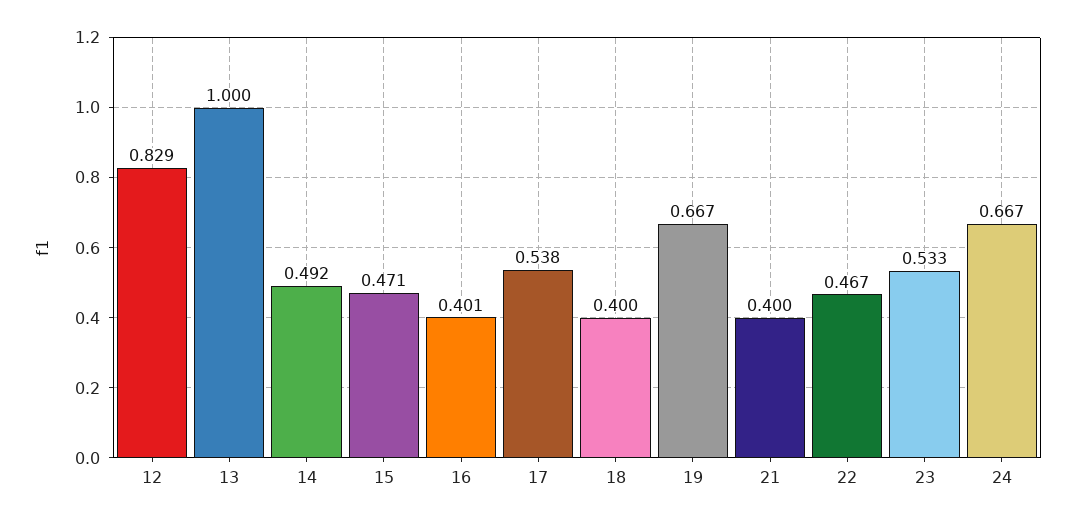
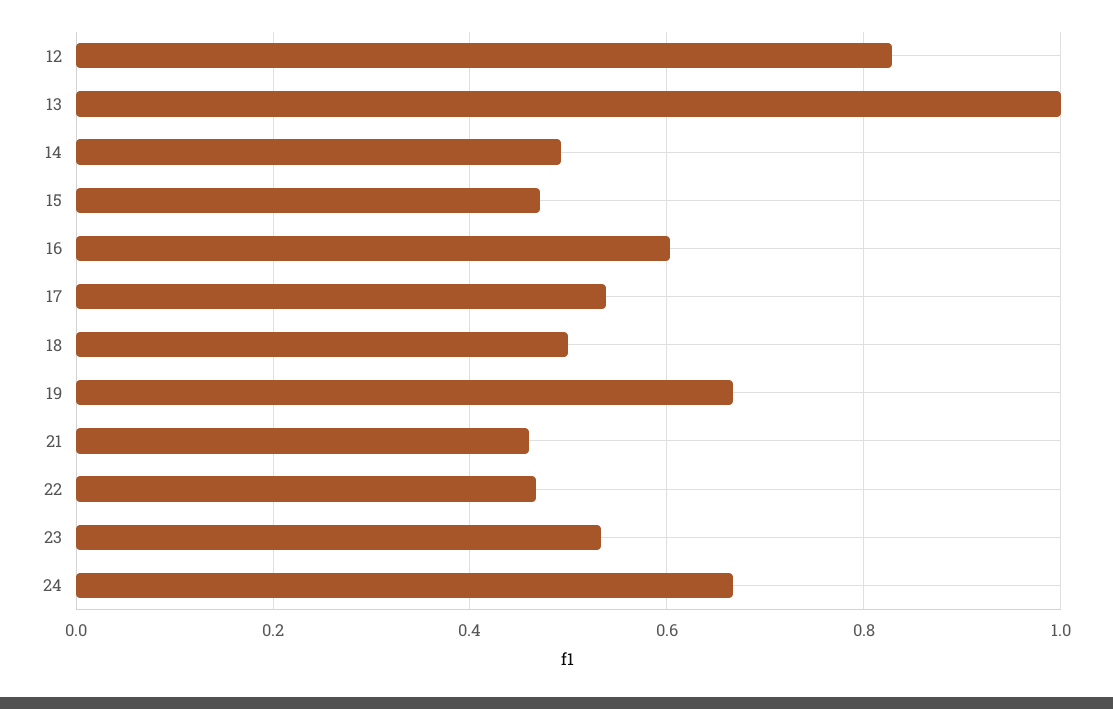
16: 0.401 -> 0.6
18: 0.4 -> 0.5
21: 0.4 -> 0.46

